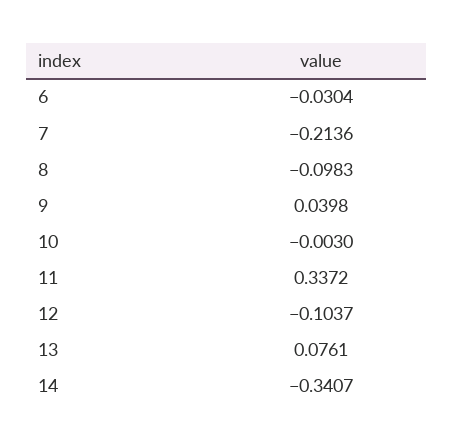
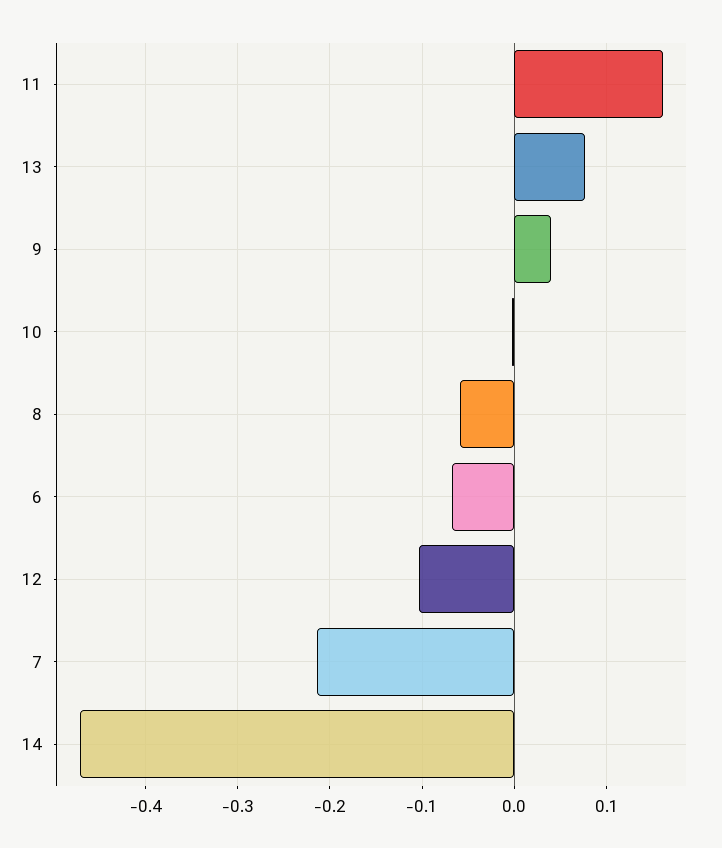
6: -0.0304 -> -0.07
8: -0.0983 -> -0.06
11: 0.3372 -> 0.16
14: -0.3407 -> -0.47

